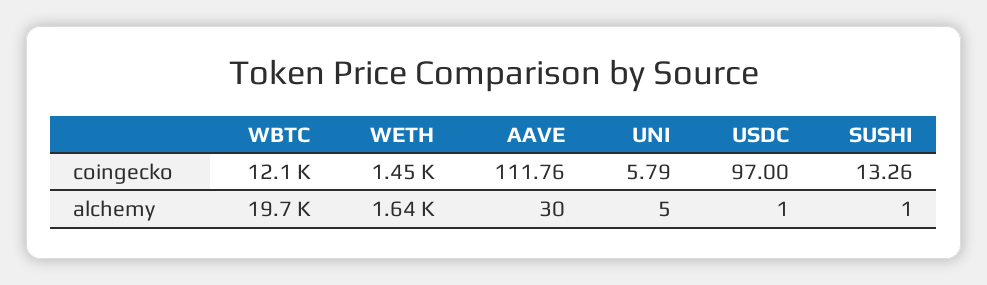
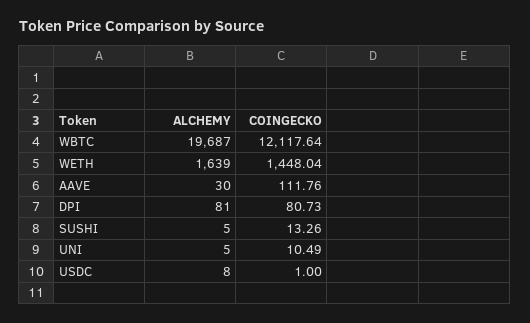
UNI, coingecko: 5.79 -> 10.49
USDC, coingecko: 97 -> 1
USDC, alchemy: 1 -> 8
SUSHI, alchemy: 1 -> 5
DPI, alchemy: none -> 81
DPI, coingecko: none -> 80.73

